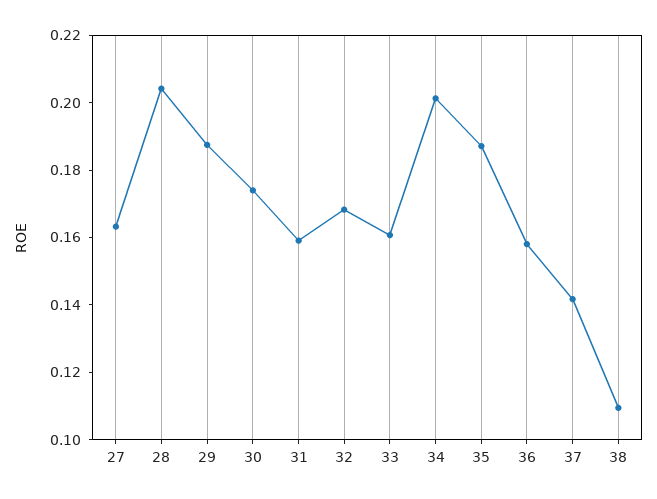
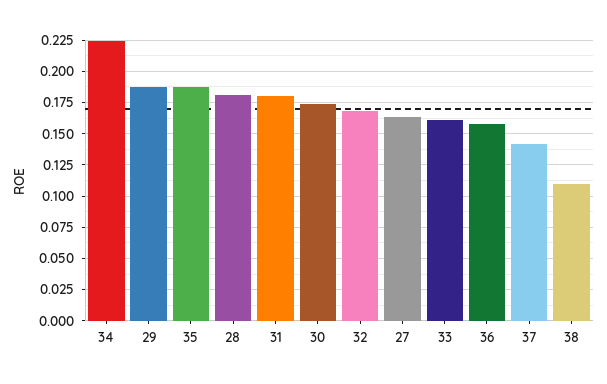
28: 0.205 -> 0.18
31: 0.16 -> 0.18
34: 0.2 -> 0.225

